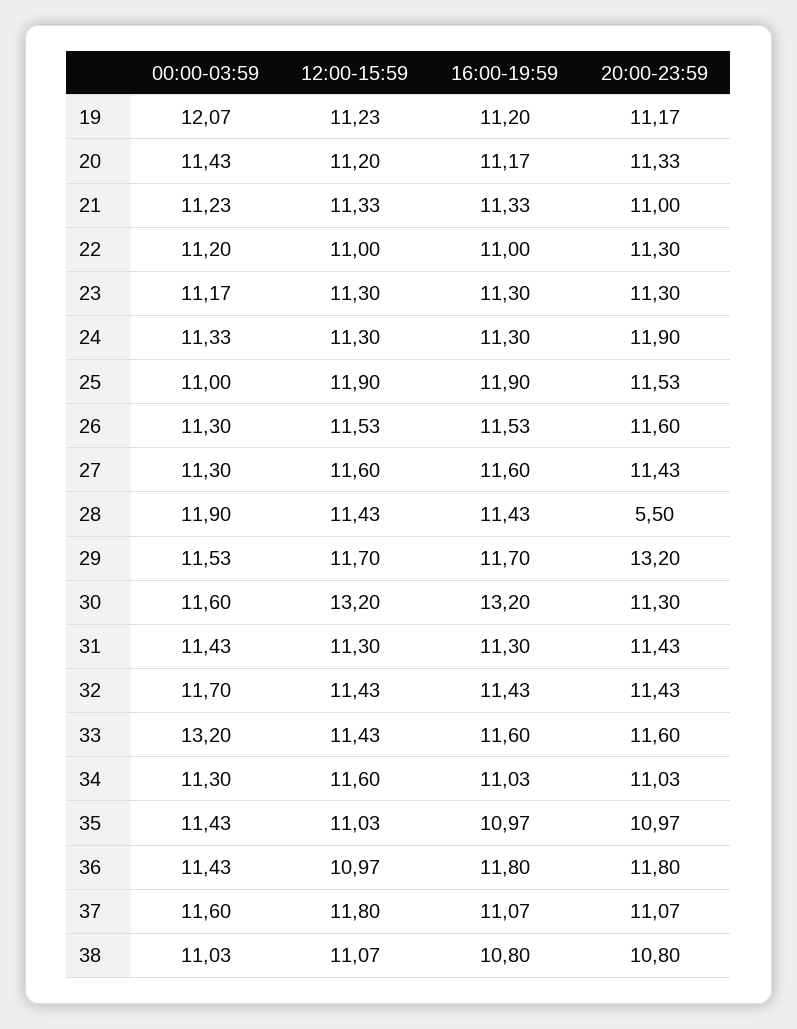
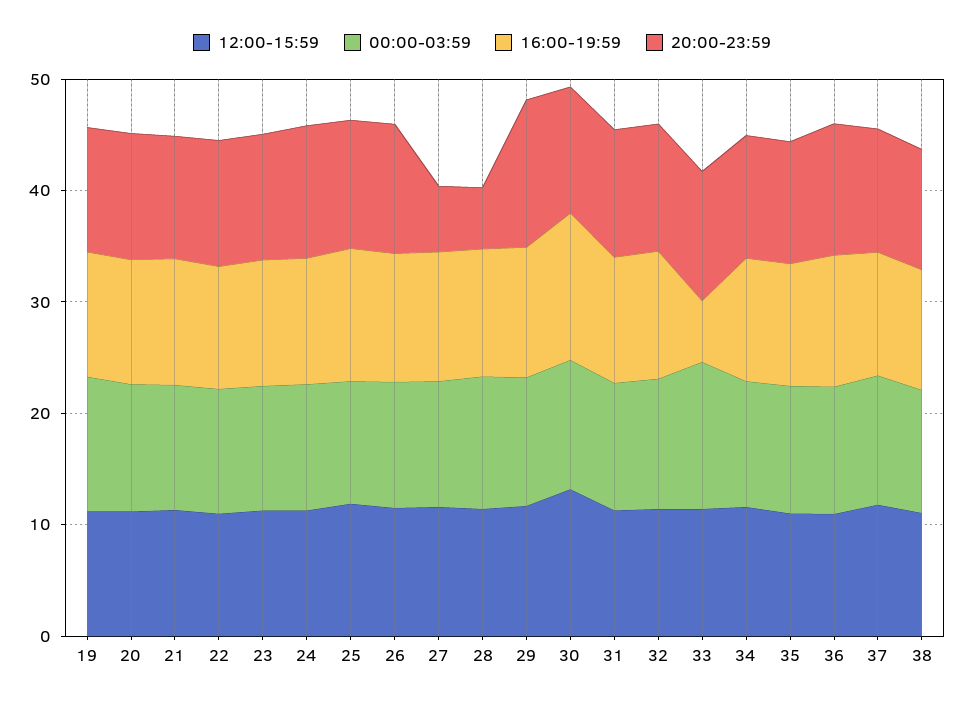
20:00-23:59, 27: 11.43 -> 6
16:00-19:59, 33: 11.6 -> 6

